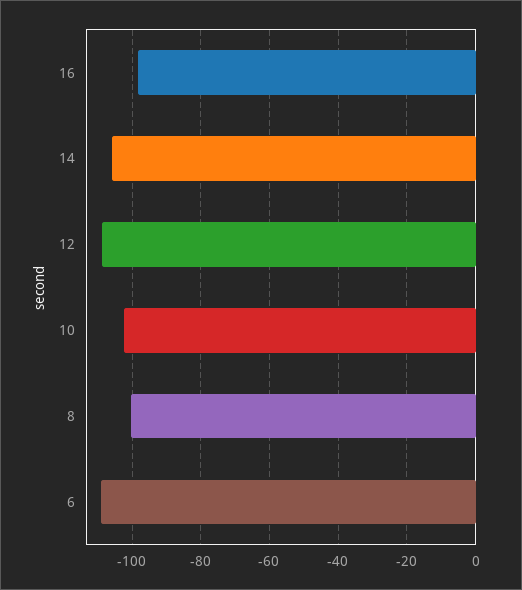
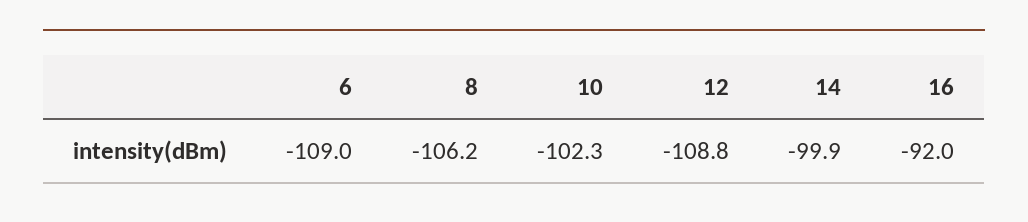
16: -98 -> -92
14: -106 -> -99.9
8: -100 -> -106.2

